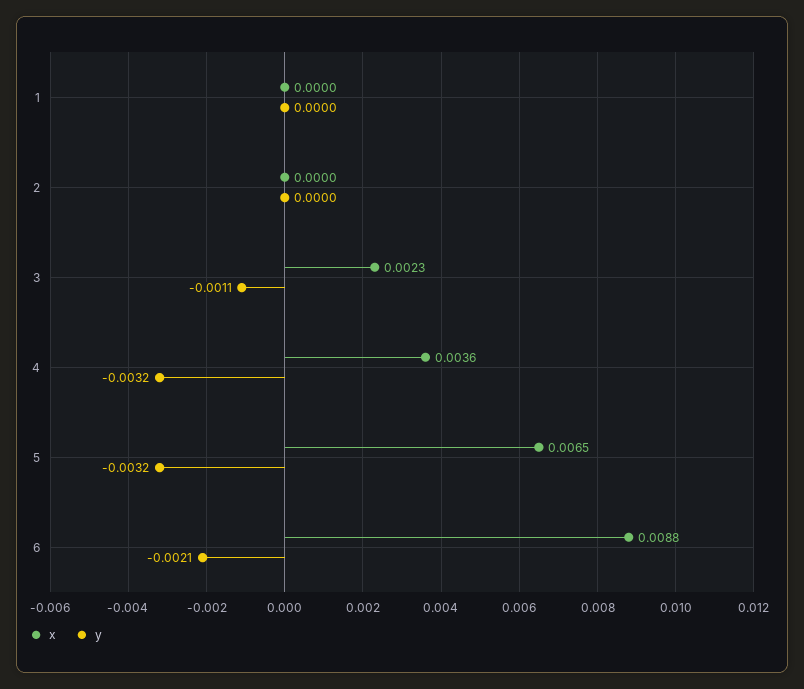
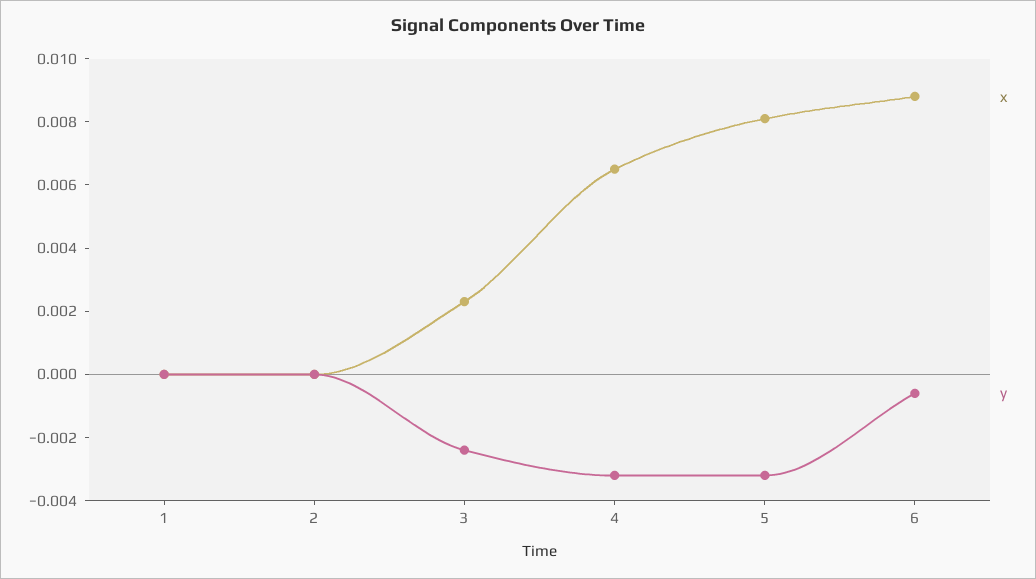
y, 3: -0.0011 -> -0.0025
x, 4: 0.0036 -> 0.0065
x, 5: 0.0065 -> 0.008
y, 6: -0.0021 -> -0.0005

